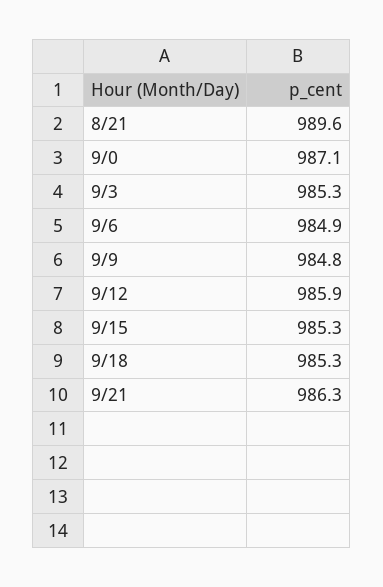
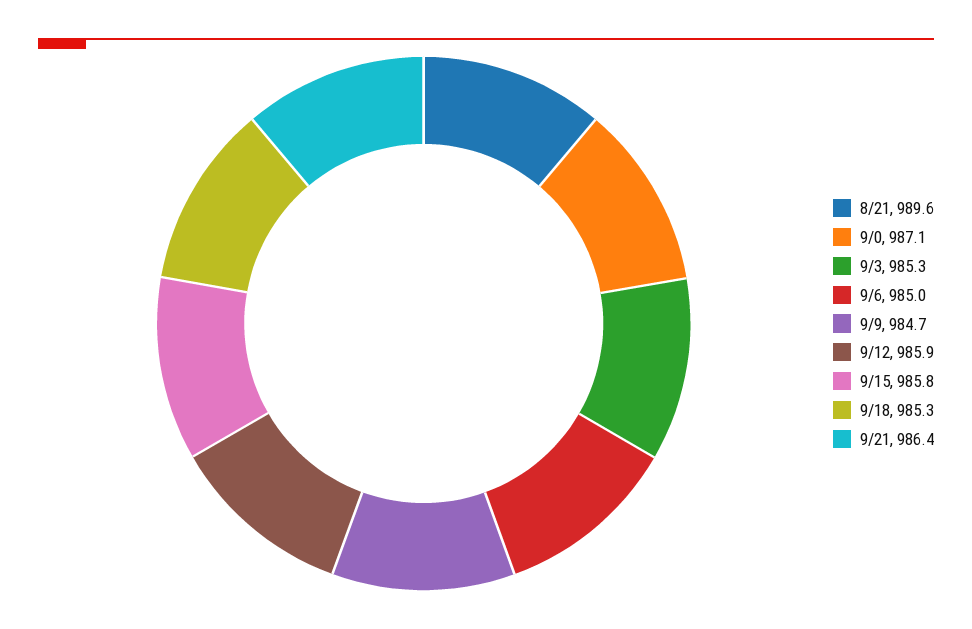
9/6: 984.9 -> 985
9/9: 984.8 -> 984.7
9/15: 985.3 -> 985.8
9/21: 986.3 -> 986.4

